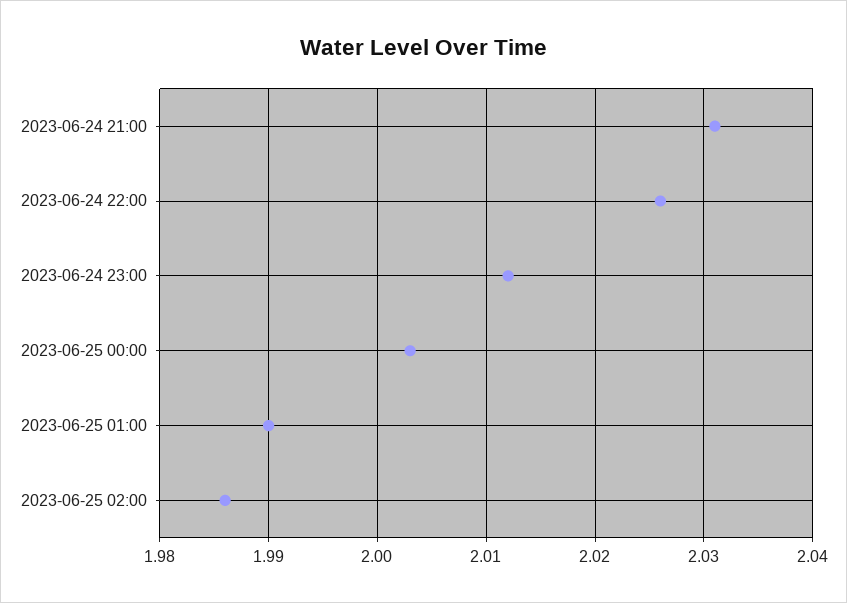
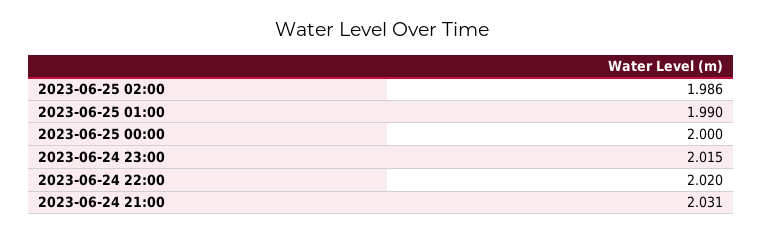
2023-06-24 22:00: 2.026 -> 2.02
2023-06-24 23:00: 2.012 -> 2.015
2023-06-25 00:00: 2.003 -> 2

